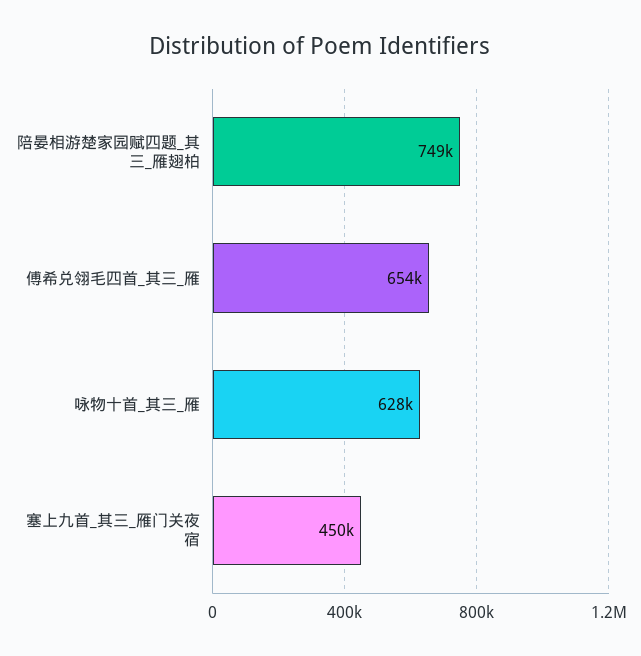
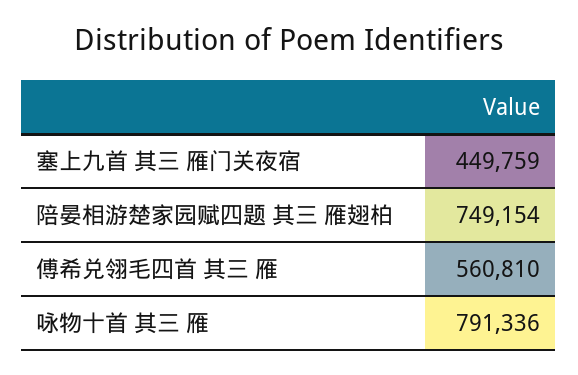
傅希兑翎毛四首_其三_雁: 654000 -> 560810
咏物十首_其三_雁: 628000 -> 791336

